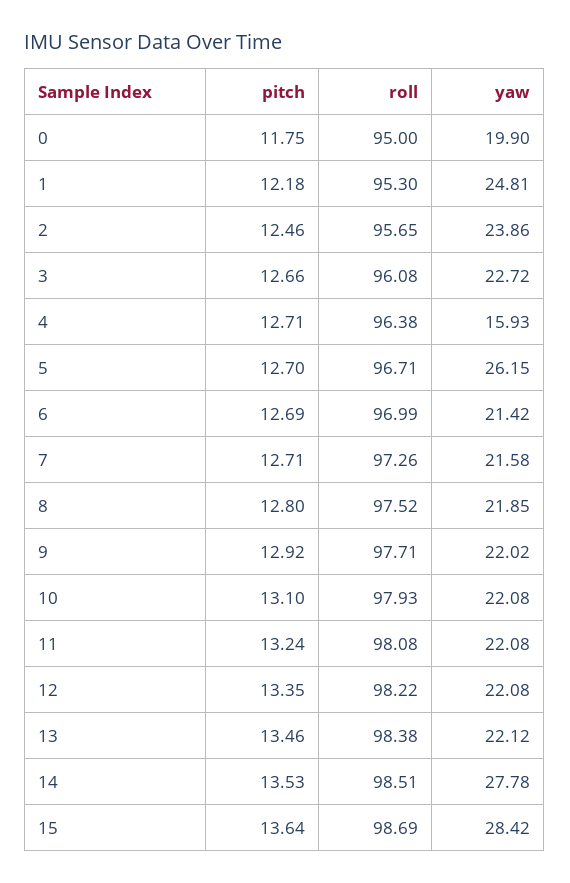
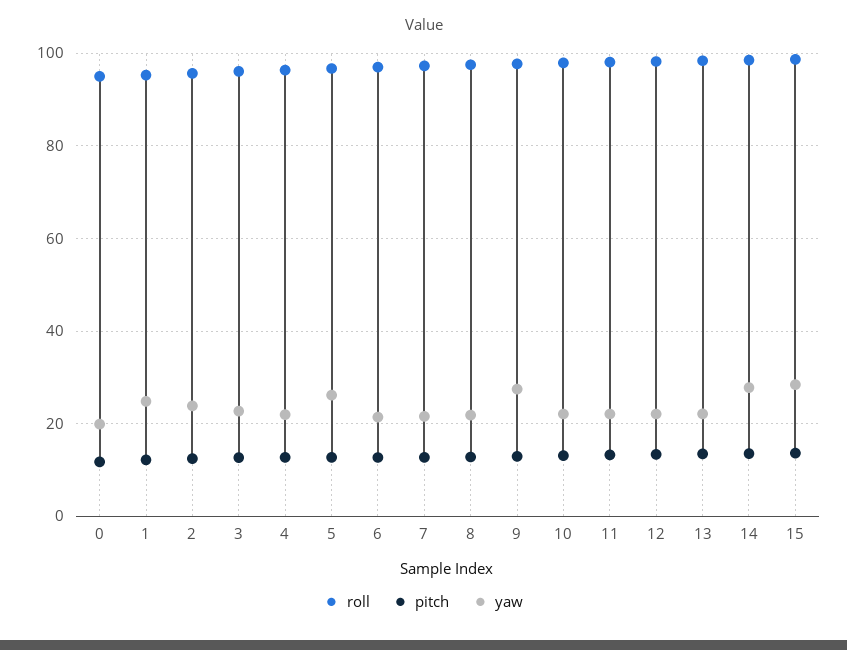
yaw, 4: 15.93 -> 22
yaw, 9: 22.02 -> 28

